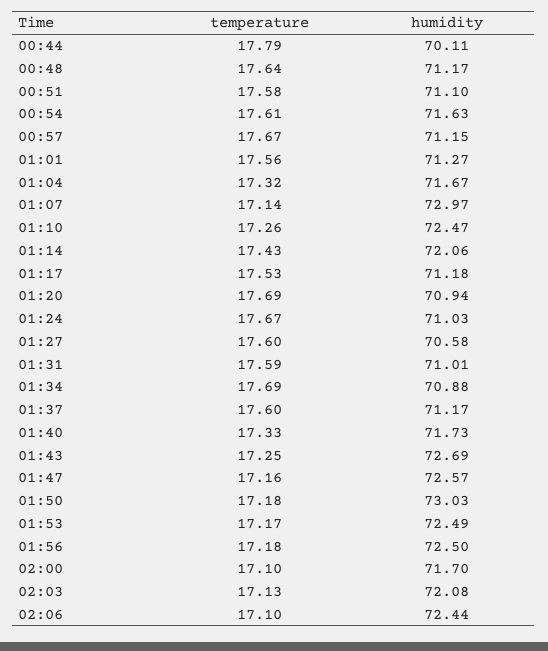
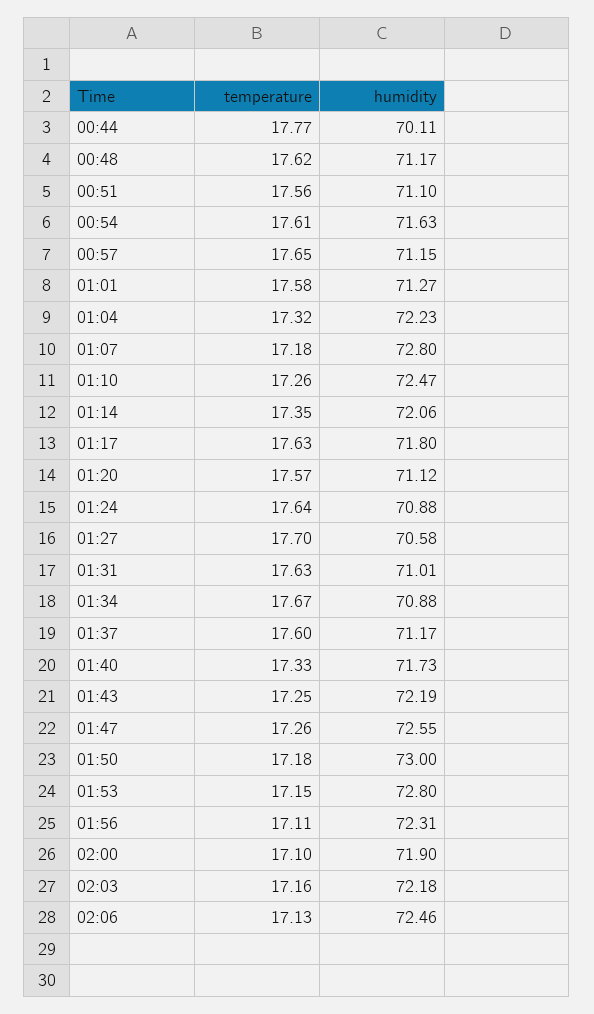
temperature, 00:44: 17.79 -> 17.77
temperature, 00:48: 17.64 -> 17.62
temperature, 00:51: 17.58 -> 17.56
temperature, 00:57: 17.67 -> 17.65
temperature, 01:01: 17.56 -> 17.58
humidity, 01:04: 71.67 -> 72.23
temperature, 01:07: 17.14 -> 17.18
humidity, 01:07: 72.97 -> 72.8
temperature, 01:14: 17.43 -> 17.35
temperature, 01:17: 17.53 -> 17.63
humidity, 01:17: 71.18 -> 71.8
temperature, 01:20: 17.69 -> 17.57
humidity, 01:20: 70.94 -> 71.12
temperature, 01:24: 17.67 -> 17.64
humidity, 01:24: 71.03 -> 70.88
temperature, 01:27: 17.6 -> 17.7
temperature, 01:31: 17.59 -> 17.63
temperature, 01:34: 17.69 -> 17.67
humidity, 01:43: 72.69 -> 72.19
temperature, 01:47: 17.16 -> 17.26
humidity, 01:47: 72.57 -> 72.55
humidity, 01:50: 73.03 -> 73
temperature, 01:53: 17.17 -> 17.15
humidity, 01:53: 72.49 -> 72.8
temperature, 01:56: 17.18 -> 17.11
humidity, 01:56: 72.5 -> 72.31
humidity, 02:00: 71.7 -> 71.9
temperature, 02:03: 17.13 -> 17.16
humidity, 02:03: 72.08 -> 72.18
temperature, 02:06: 17.1 -> 17.13
humidity, 02:06: 72.44 -> 72.46

